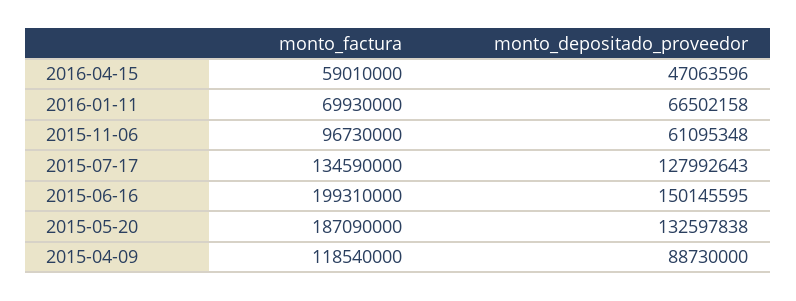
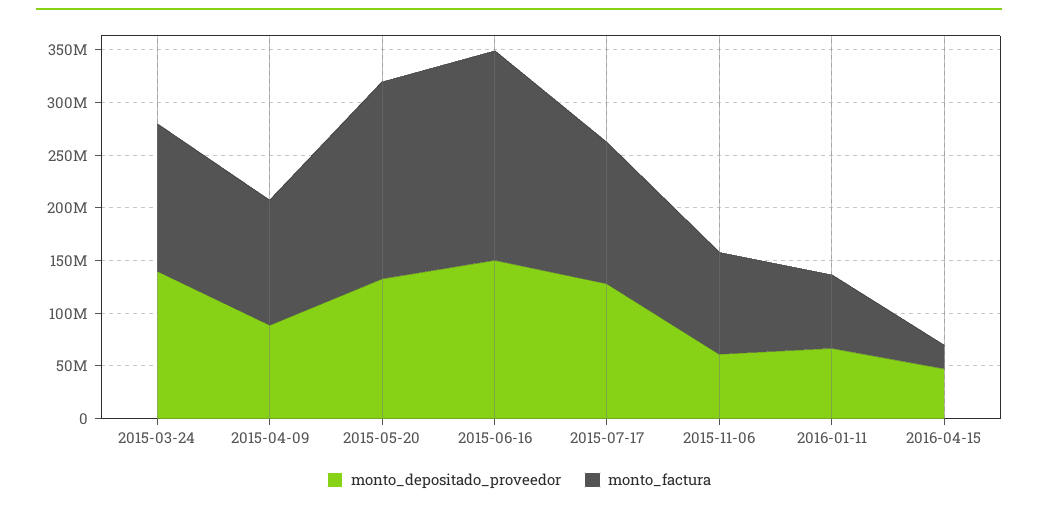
monto_factura, 2016-04-15: 59010000 -> 20000000
monto_depositado_proveedor, 2015-03-24: none -> 140000000
monto_factura, 2015-03-24: none -> 140000000

